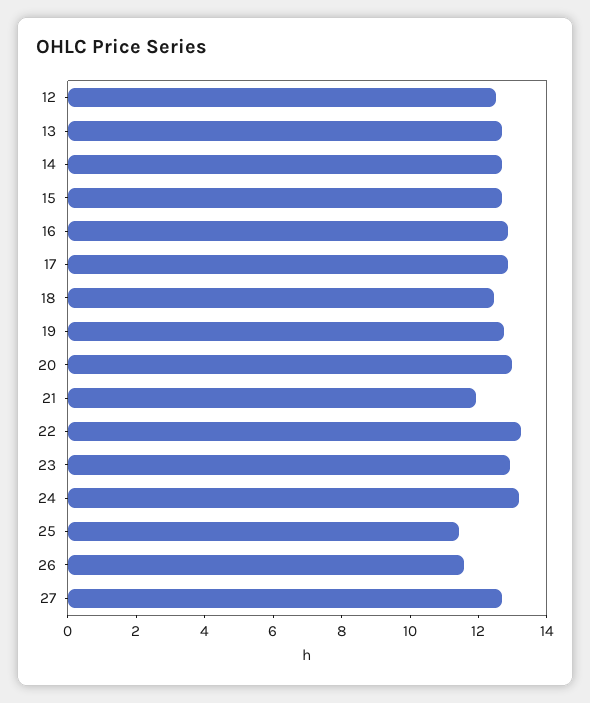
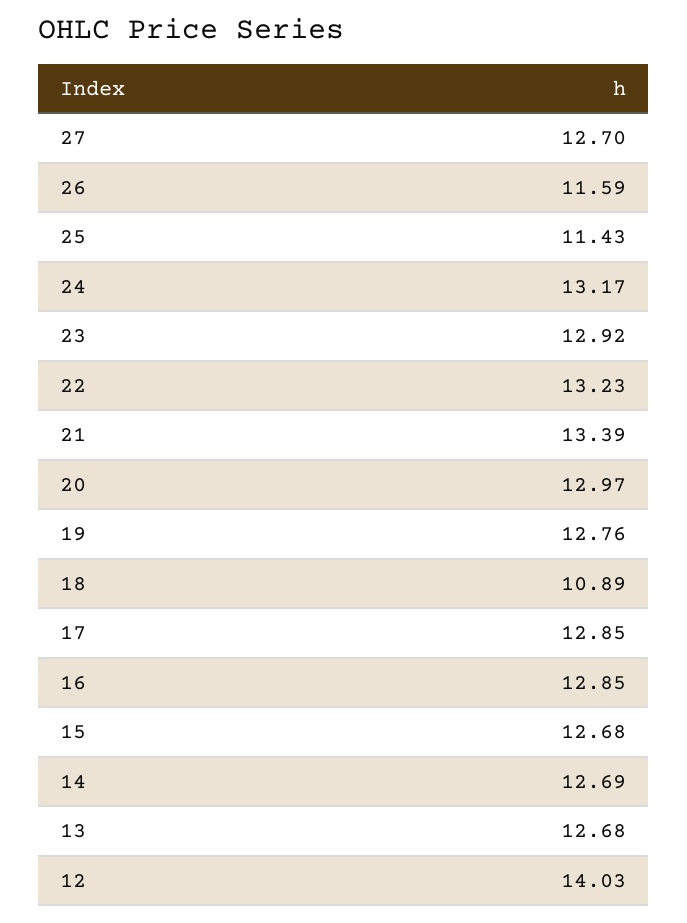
12: 12.5 -> 14.03
18: 12.5 -> 10.89
21: 12 -> 13.39

